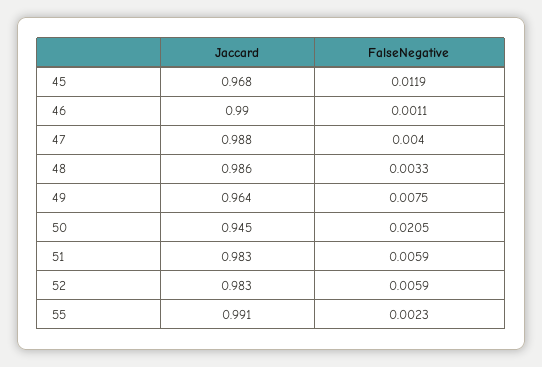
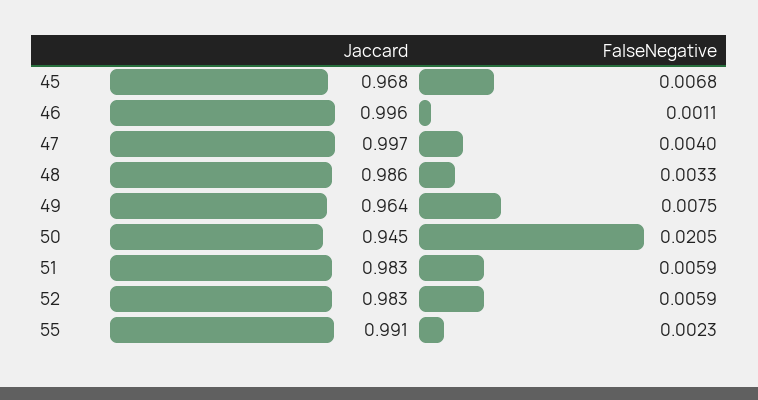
FalseNegative, 45: 0.0119 -> 0.0068
Jaccard, 46: 0.99 -> 0.996
Jaccard, 47: 0.988 -> 0.997

